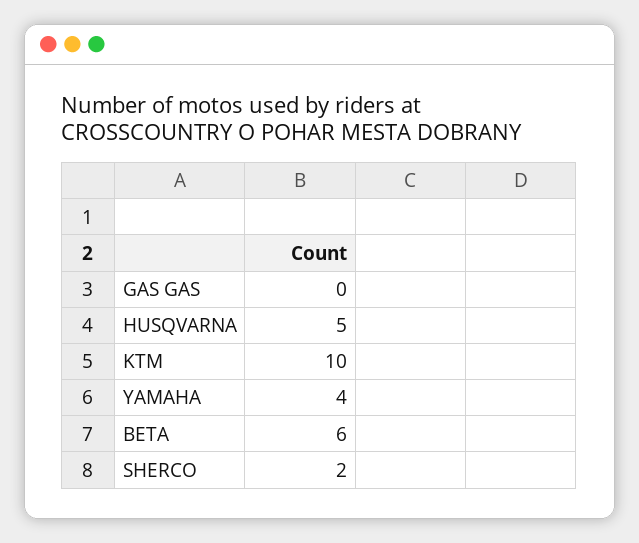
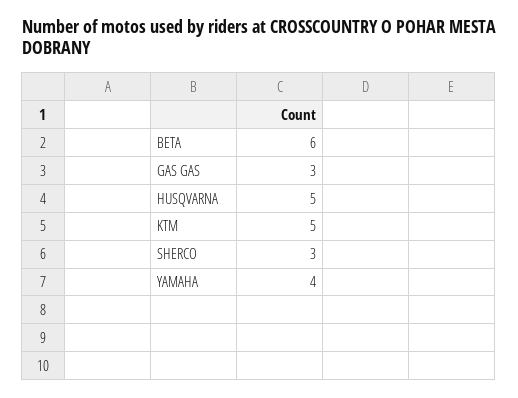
GAS GAS: 0 -> 3
KTM: 10 -> 5
SHERCO: 2 -> 3

